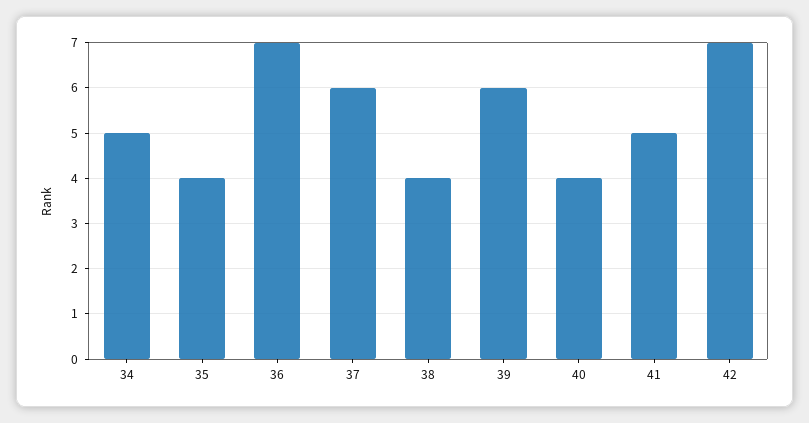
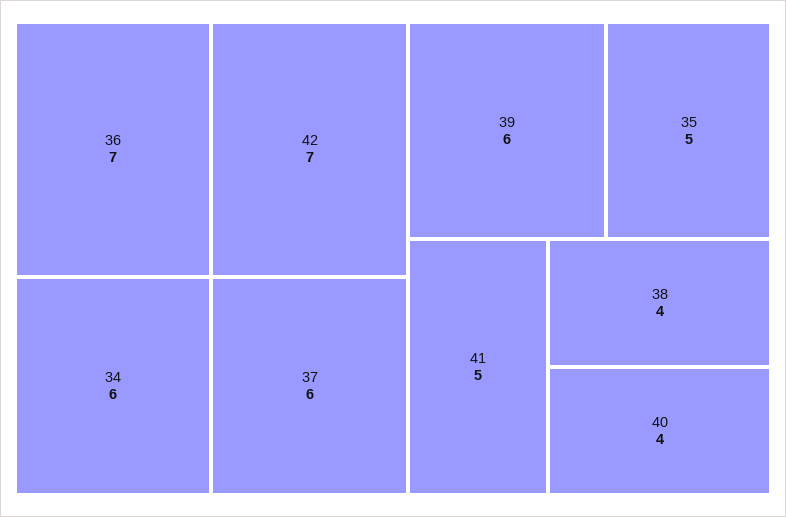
34: 5 -> 6
35: 4 -> 5

